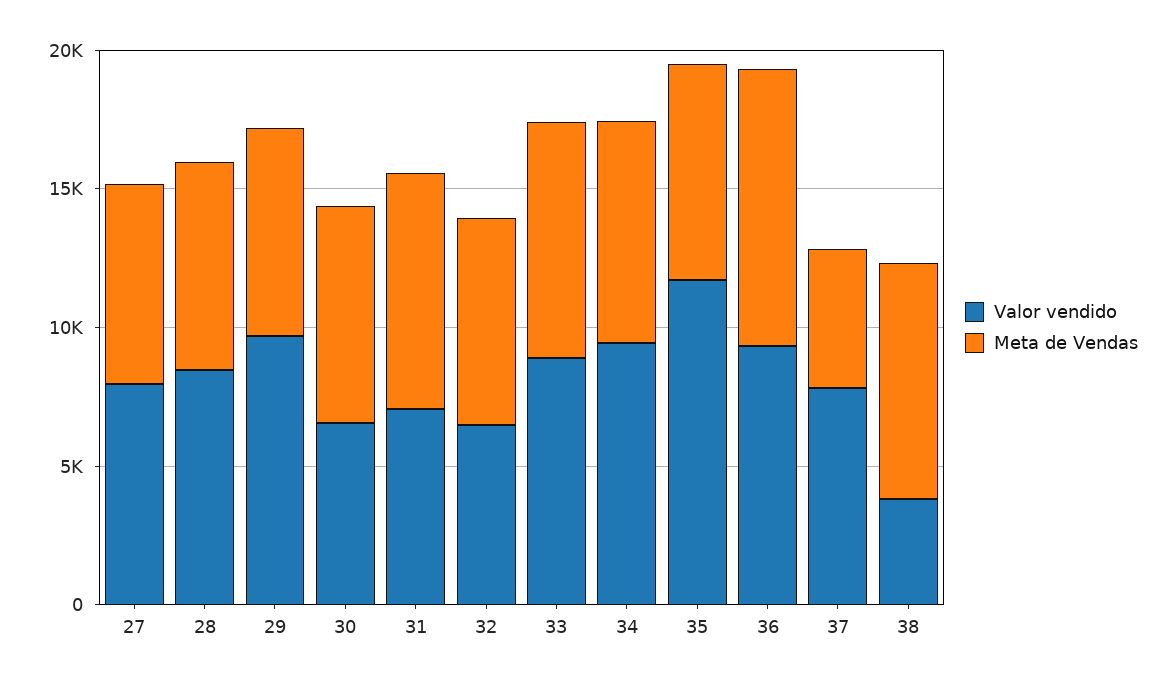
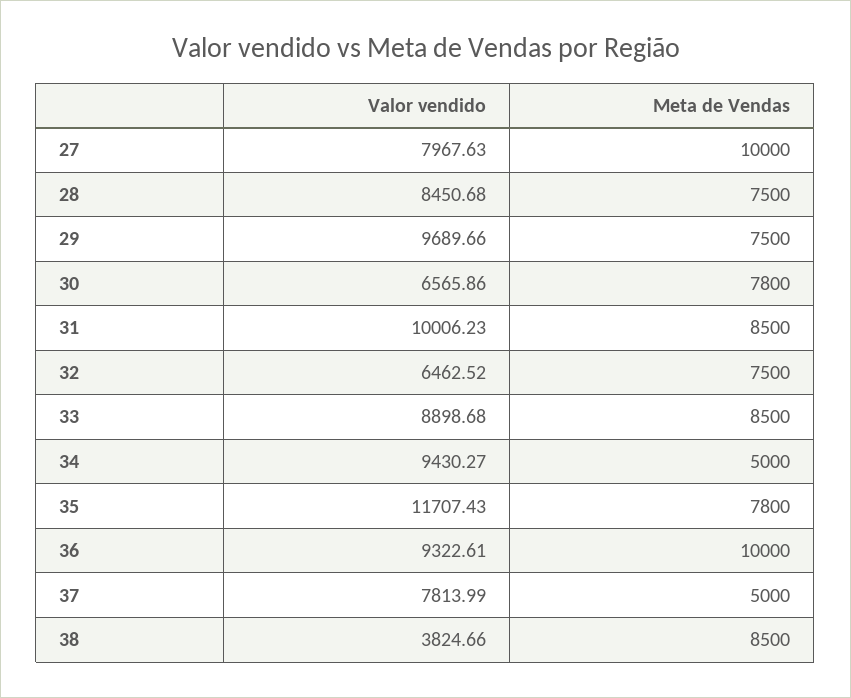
Meta de Vendas, 27: 7000 -> 10000
Valor vendido, 31: 7000 -> 10006.23
Meta de Vendas, 34: 8000 -> 5000

